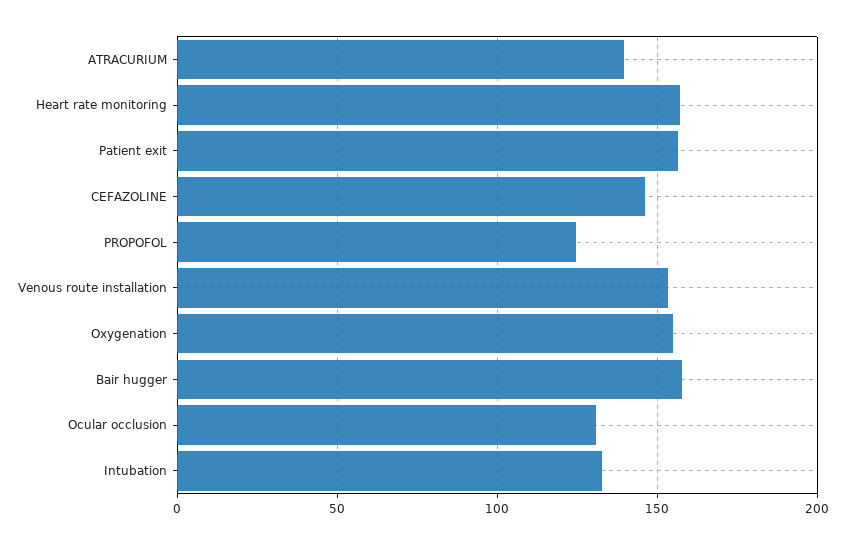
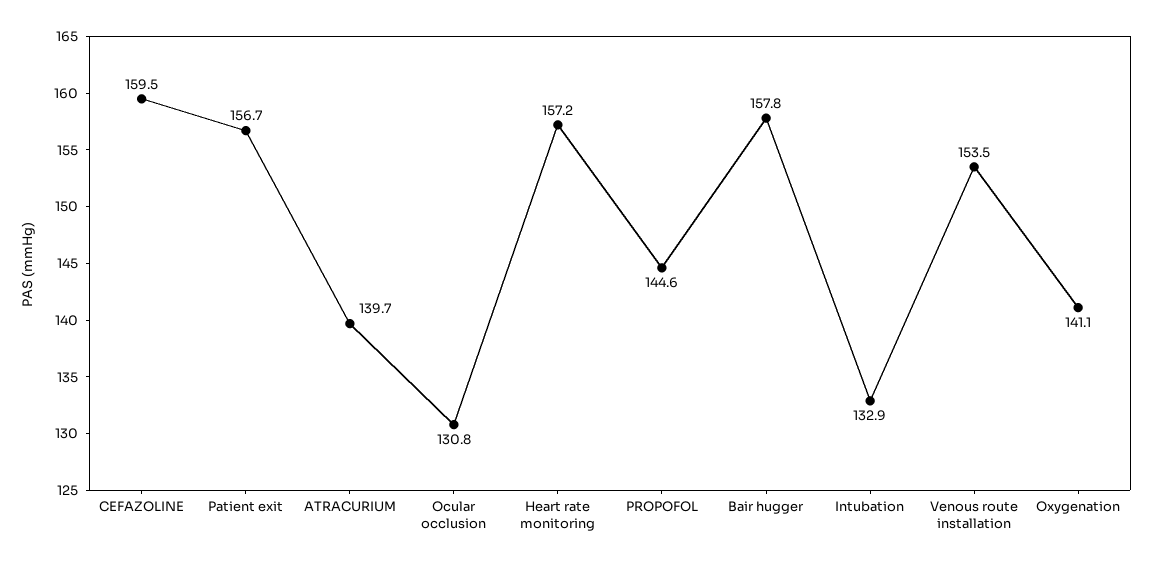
CEFAZOLINE: 145 -> 159.5
PROPOFOL: 125 -> 144.6
Oxygenation: 155 -> 141.1

